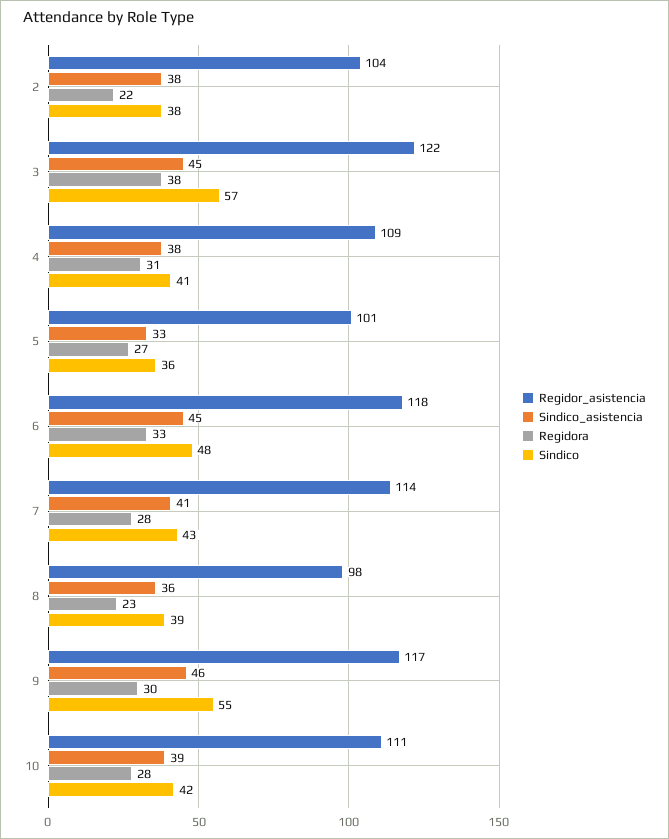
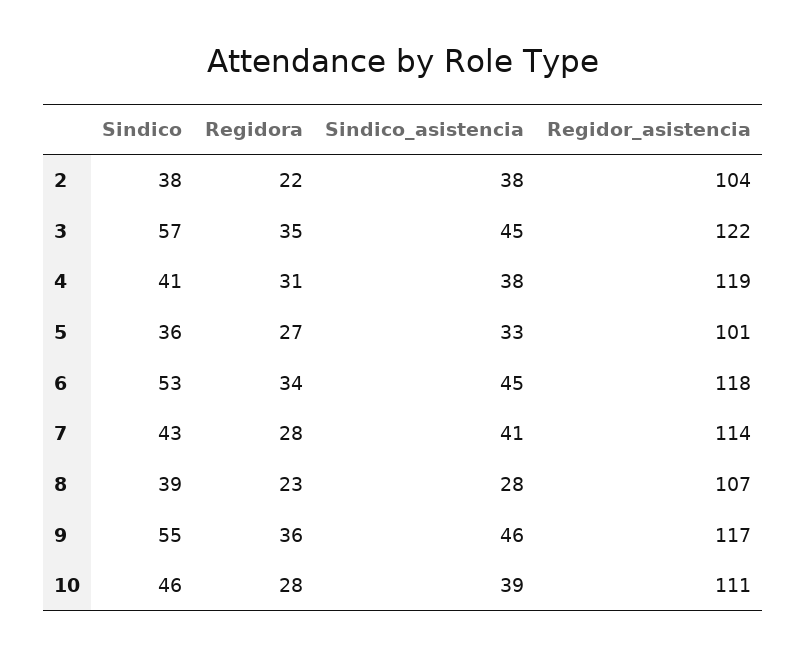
Regidora, 3: 38 -> 35
Regidor_asistencia, 4: 109 -> 119
Regidora, 6: 33 -> 34
Sindico, 6: 48 -> 53
Regidor_asistencia, 8: 98 -> 107
Sindico_asistencia, 8: 36 -> 28
Regidora, 9: 30 -> 36
Sindico, 10: 42 -> 46

